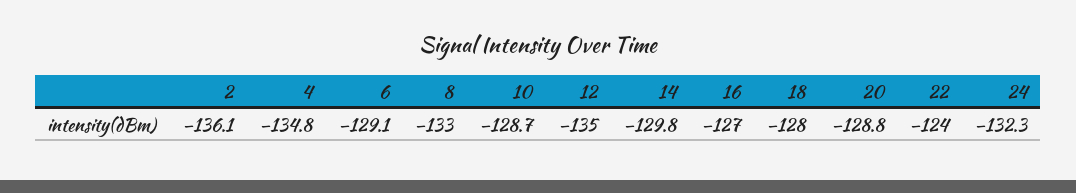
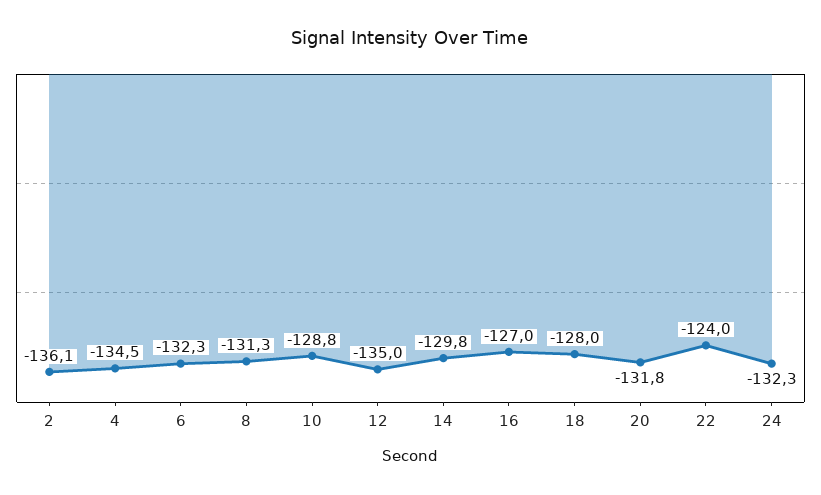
4: -134.8 -> -134.5
6: -129.1 -> -132.3
8: -133 -> -131.3
10: -128.7 -> -128.8
20: -128.8 -> -131.8

